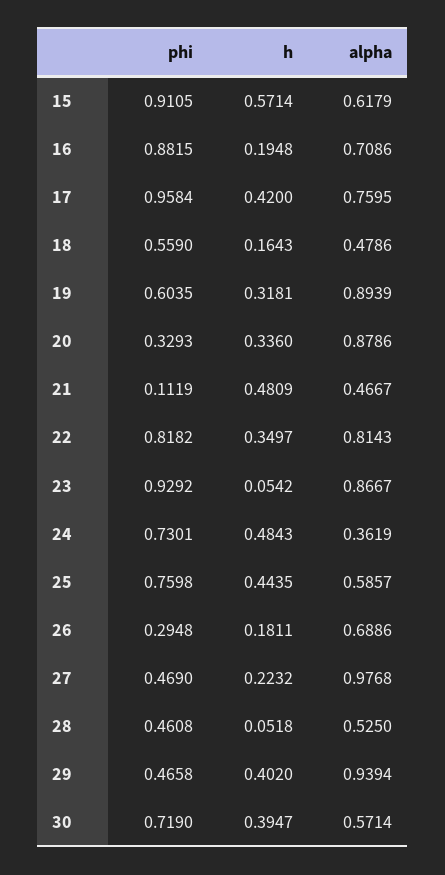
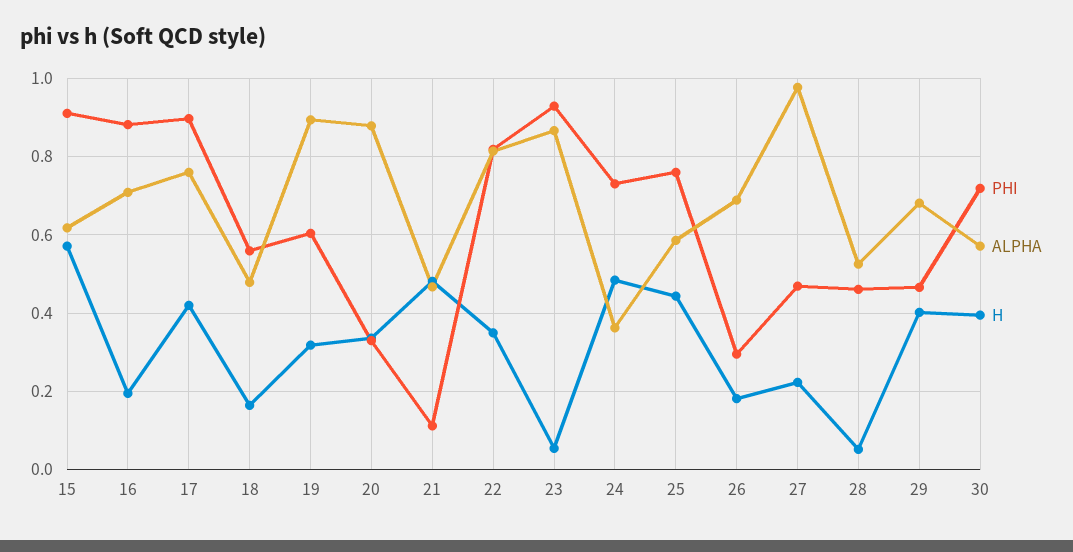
phi, 17: 0.9584 -> 0.9
alpha, 29: 0.9394 -> 0.68

